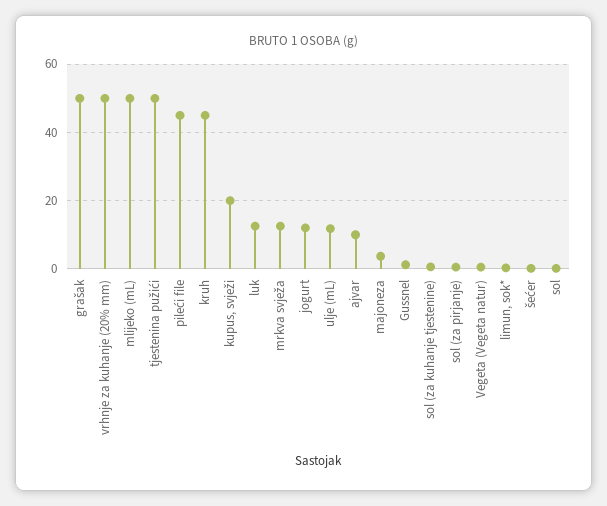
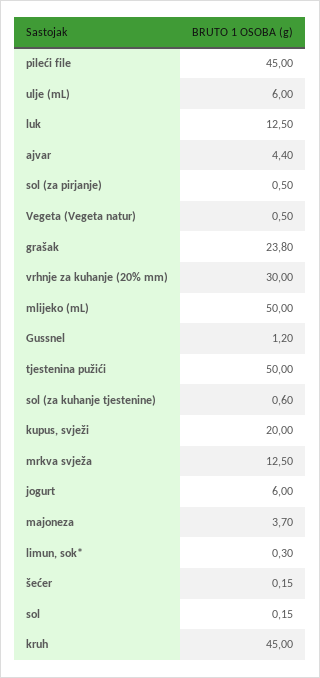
grašak: 50 -> 23.8
vrhnje za kuhanje (20% mm): 50 -> 30
jogurt: 12 -> 6
ulje (mL): 12 -> 6
ajvar: 10 -> 4.4

